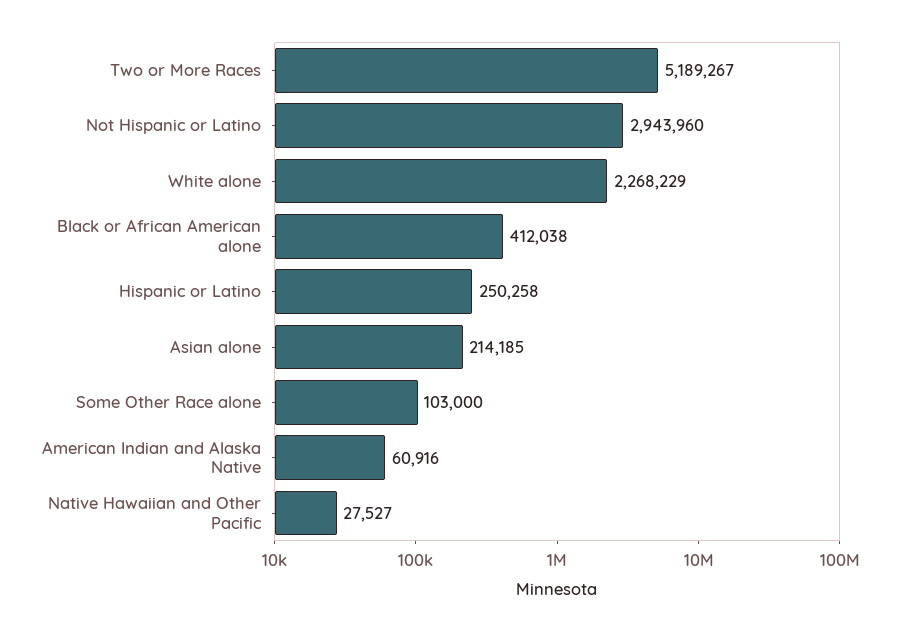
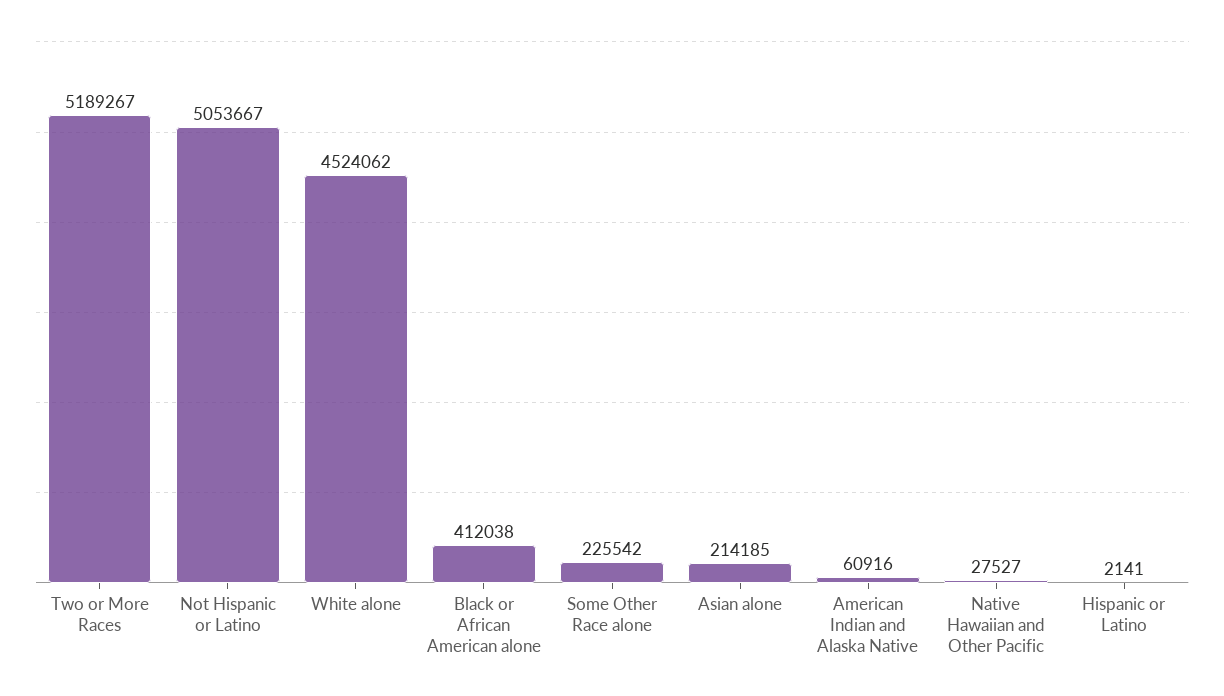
Not Hispanic or Latino: 2943960 -> 5053667
White alone: 2268229 -> 4524062
Hispanic or Latino: 250258 -> 2141
Some Other Race alone: 103000 -> 225542

